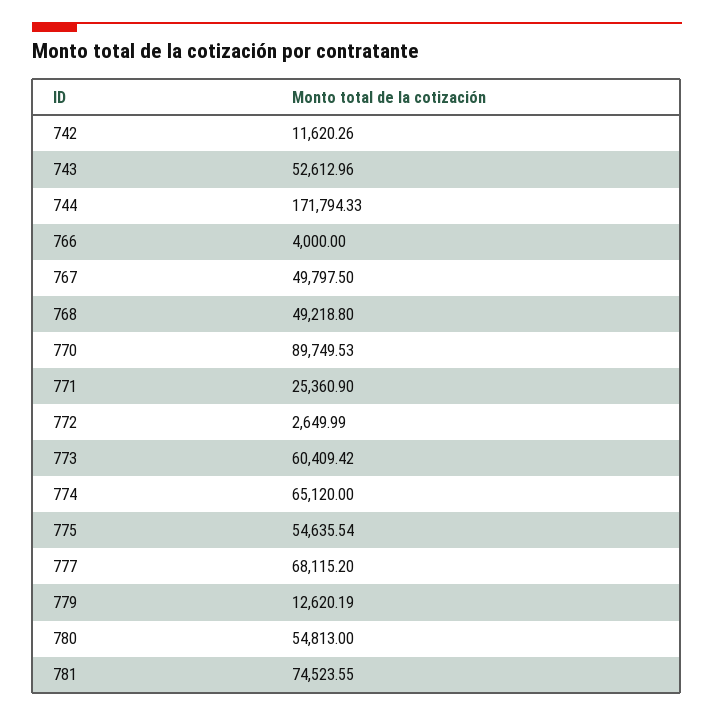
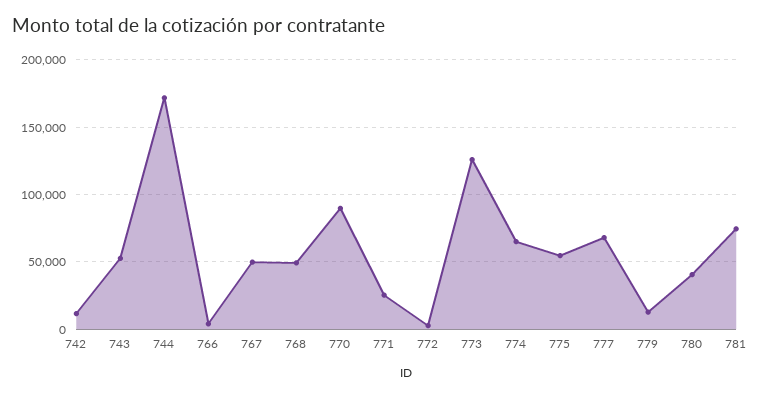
773: 60409.42 -> 125000
780: 54813 -> 40000

